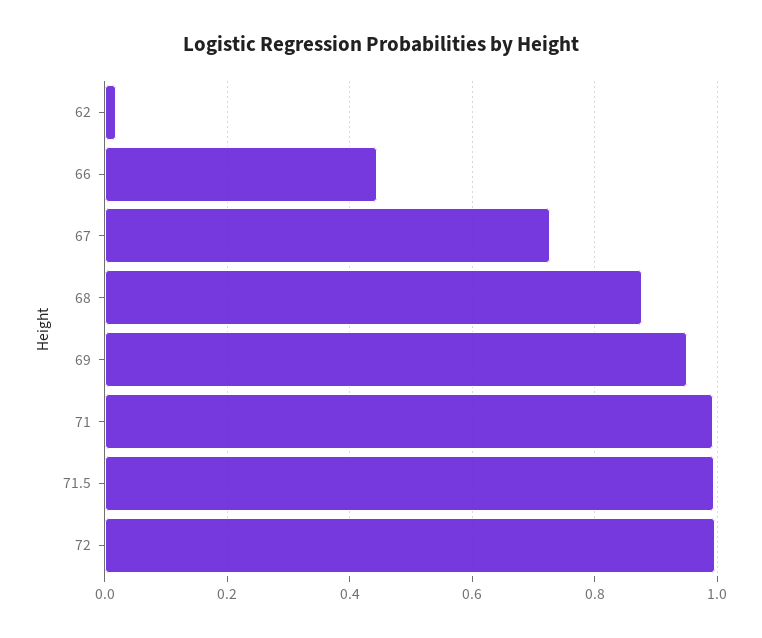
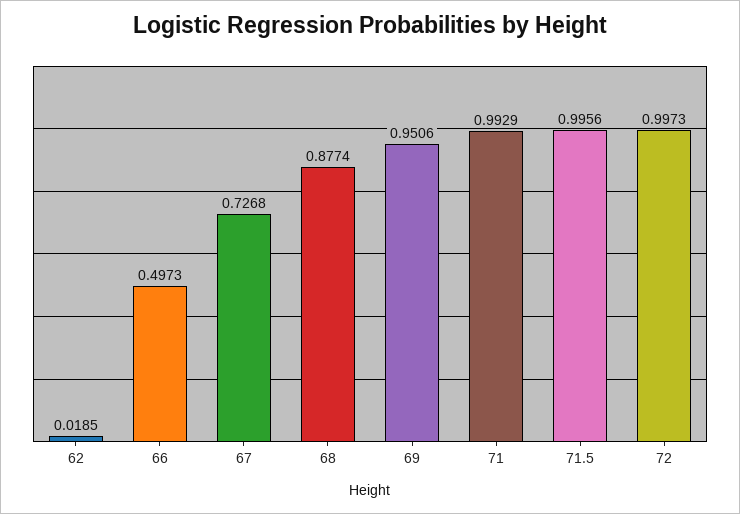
66: 0.44 -> 0.4973

